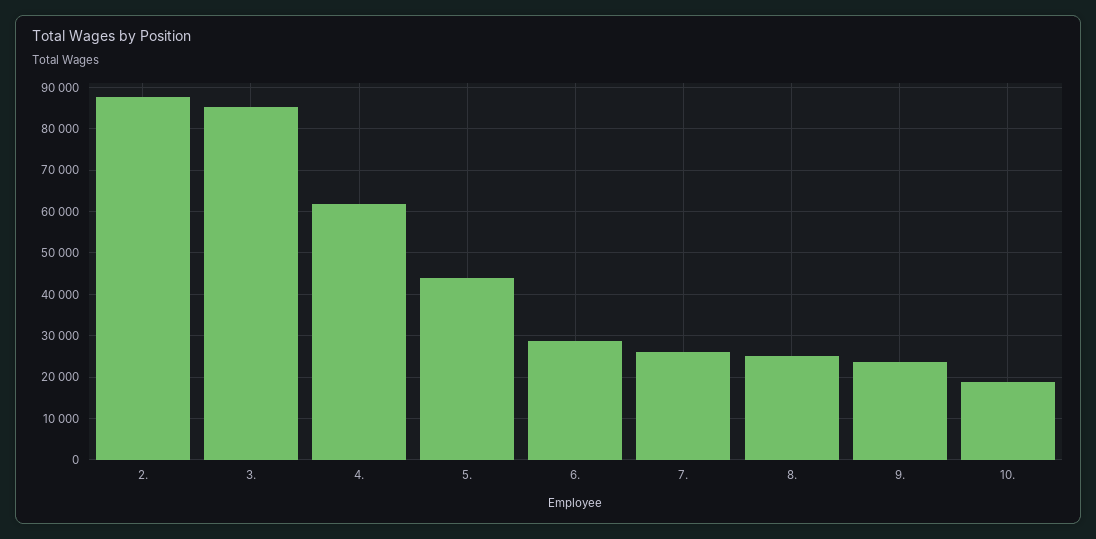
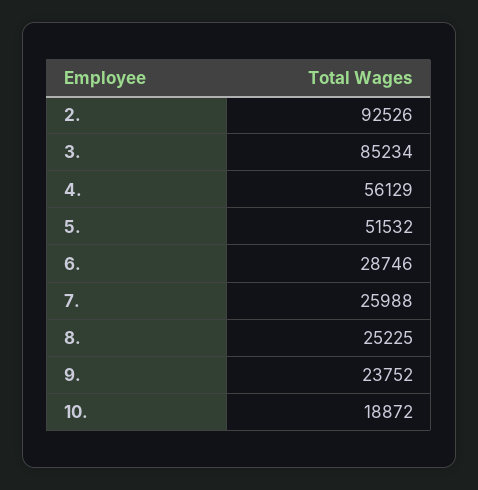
2.: 88000 -> 92526
4.: 62000 -> 56129
5.: 44000 -> 51532

